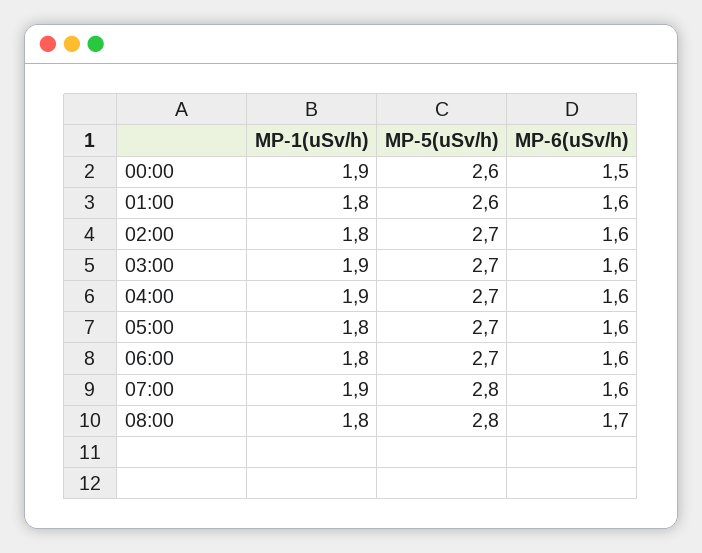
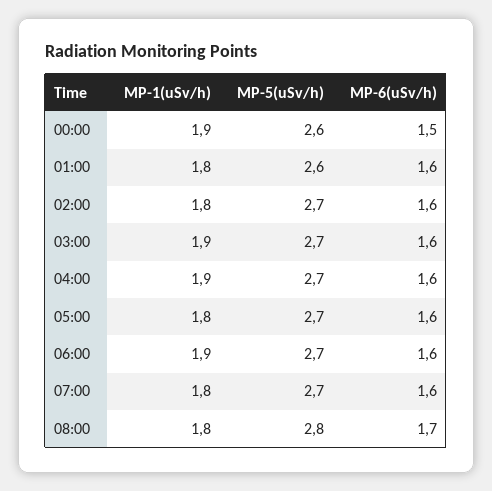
MP-1(uSv/h), 06:00: 1.8 -> 1.9
MP-1(uSv/h), 07:00: 1.9 -> 1.8
MP-5(uSv/h), 07:00: 2.8 -> 2.7

